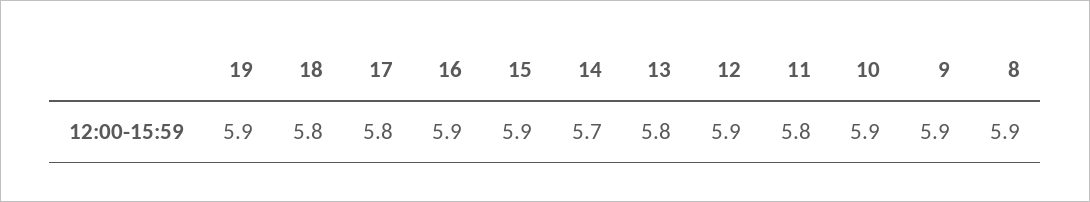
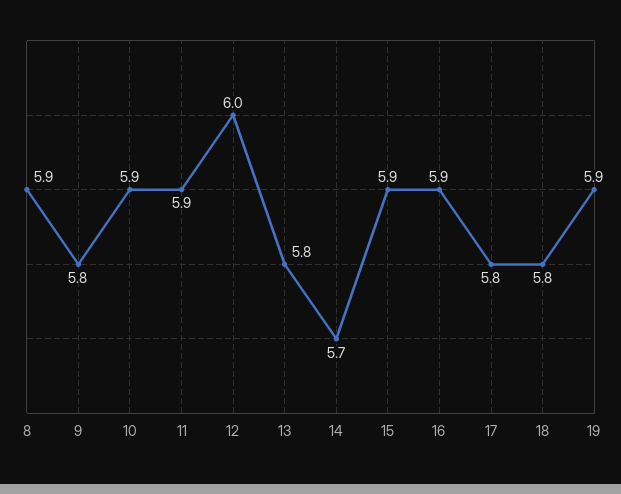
12: 5.9 -> 6
11: 5.8 -> 5.9
9: 5.9 -> 5.8

